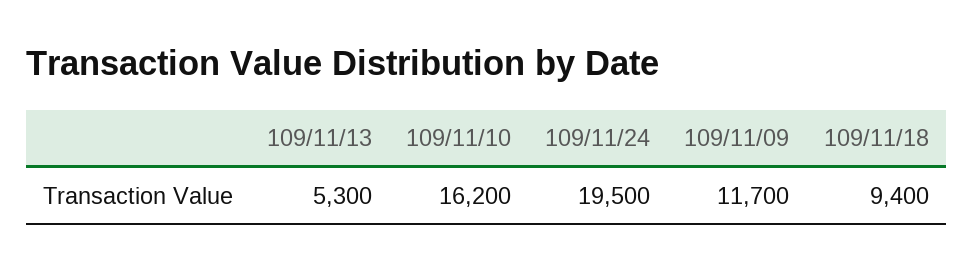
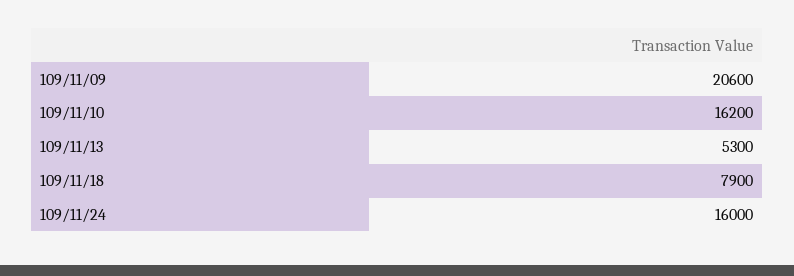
109/11/24: 19500 -> 16000
109/11/09: 11700 -> 20600
109/11/18: 9400 -> 7900

